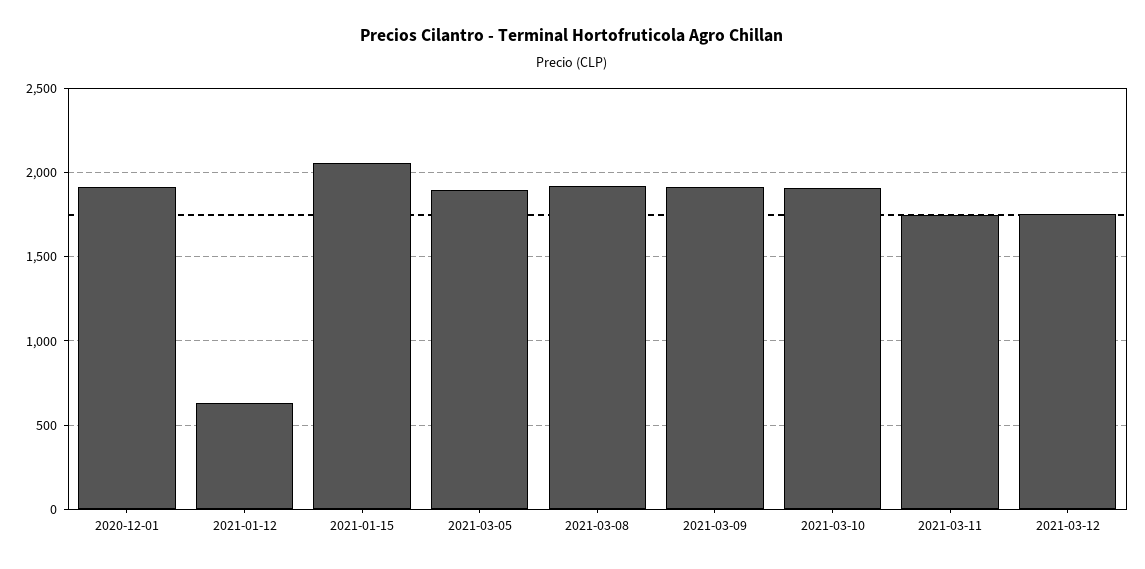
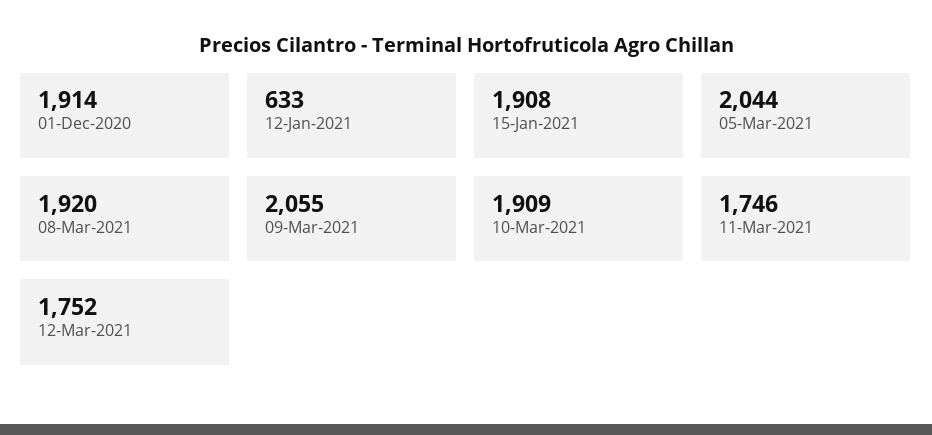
2021-01-15: 2050 -> 1908
2021-03-05: 1900 -> 2044
2021-03-09: 1900 -> 2055

